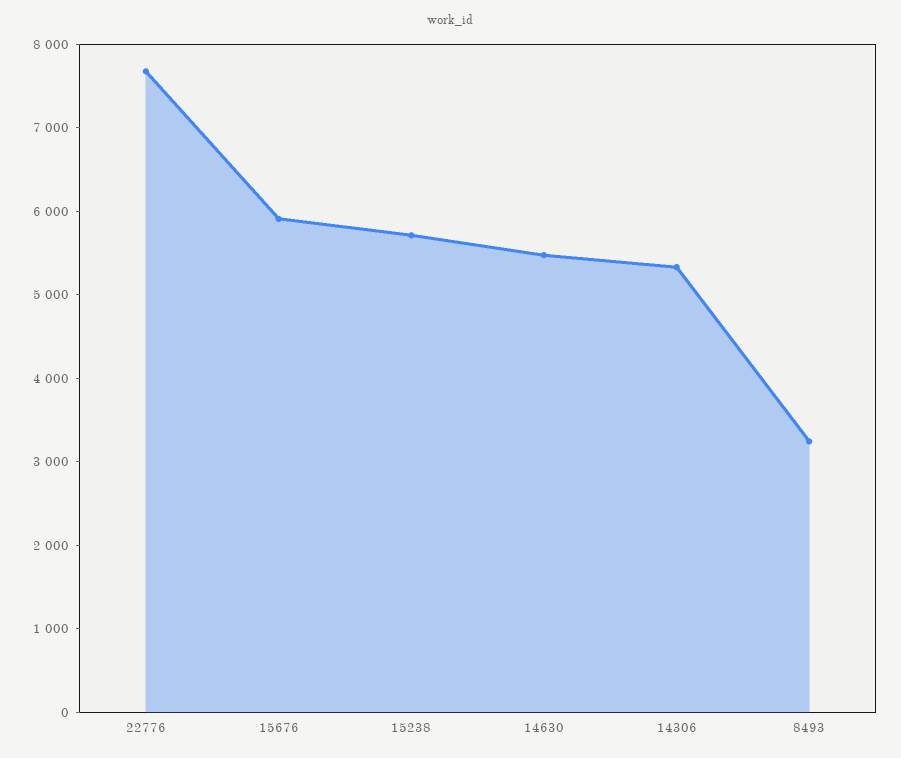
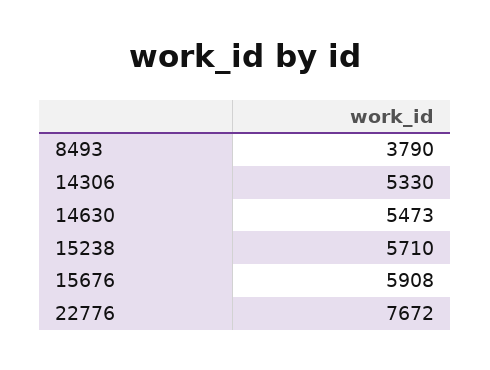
8493: 3200 -> 3790

